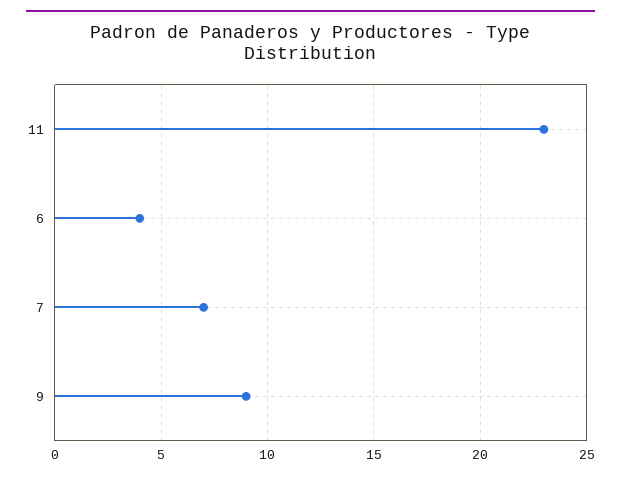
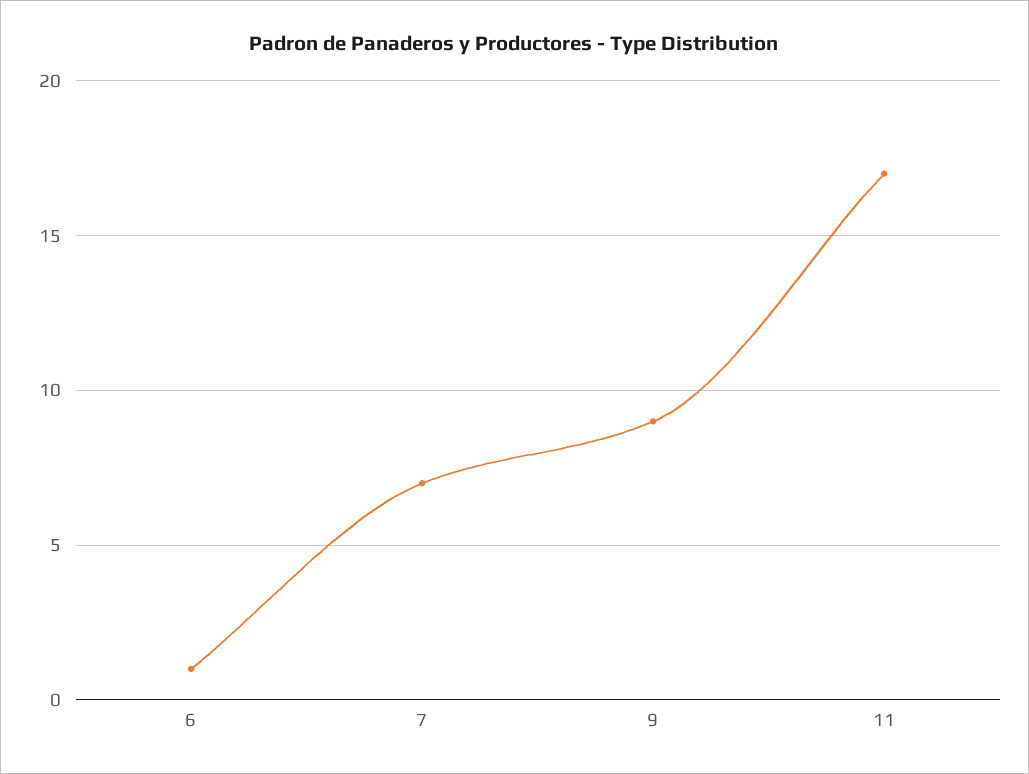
11: 23 -> 17
6: 4 -> 1

